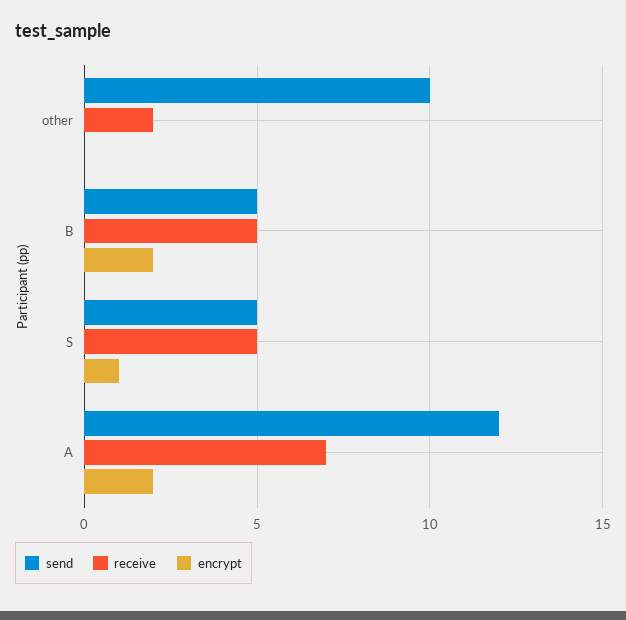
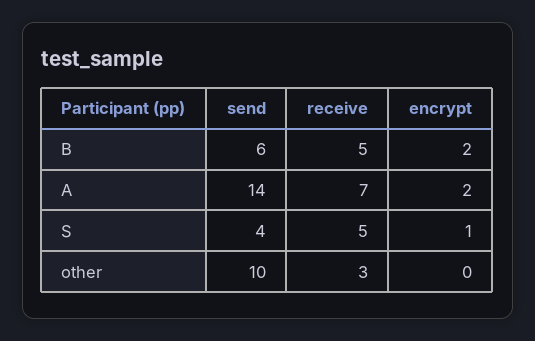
receive, other: 2 -> 3
send, B: 5 -> 6
send, S: 5 -> 4
send, A: 12 -> 14

